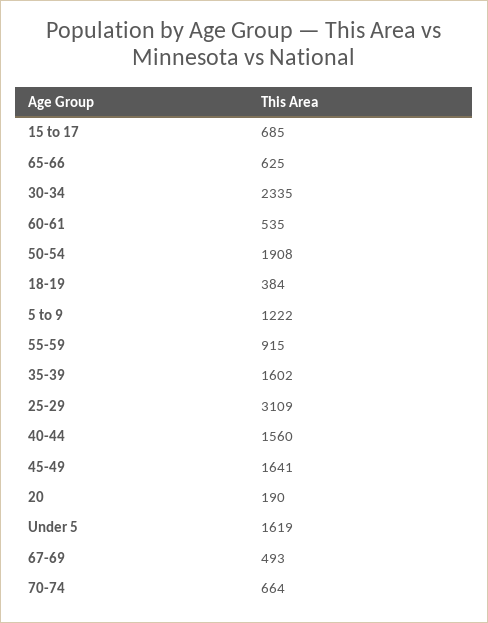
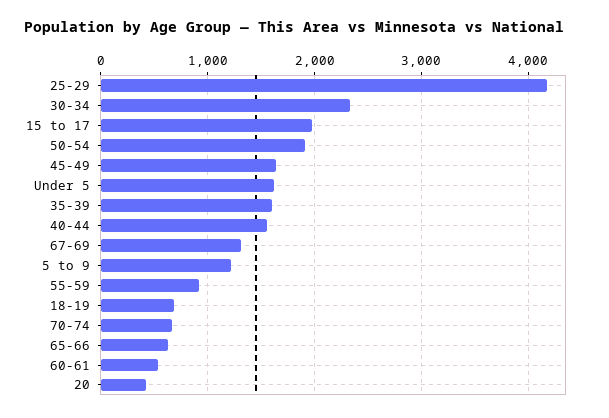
15 to 17: 685 -> 2000
18-19: 384 -> 700
25-29: 3109 -> 4200
20: 190 -> 400
67-69: 493 -> 1300

